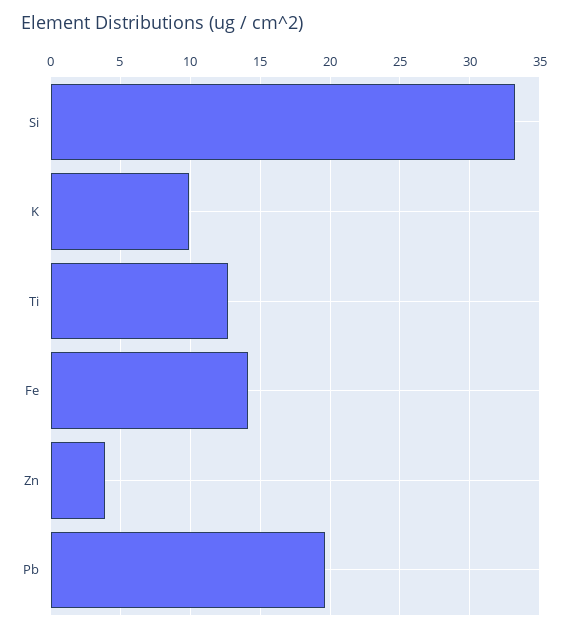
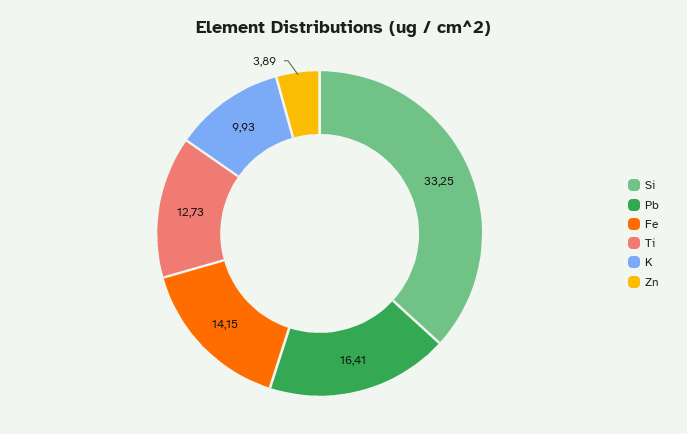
Pb: 19.5 -> 16.41

